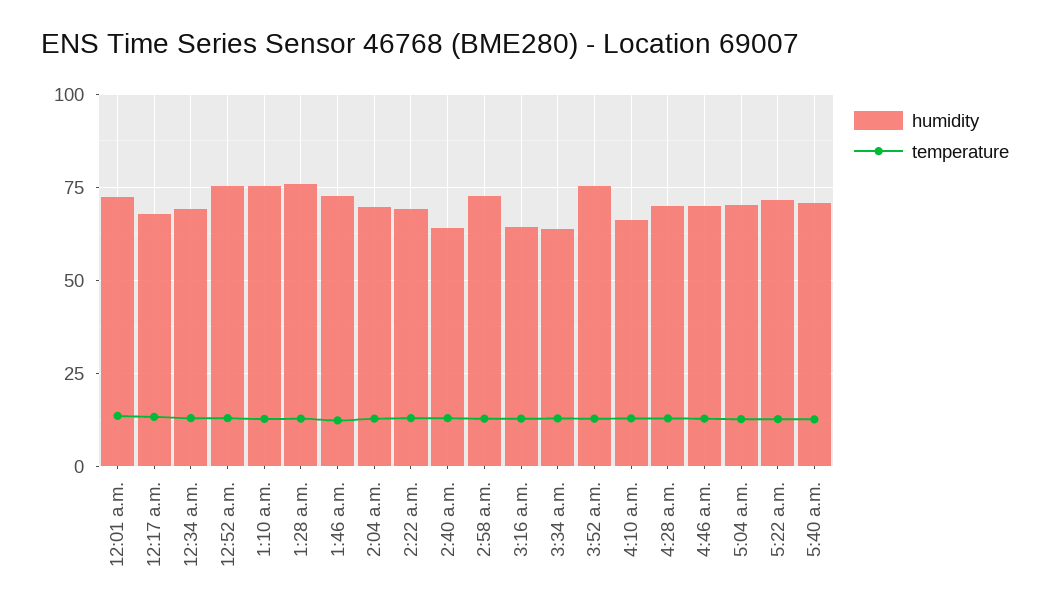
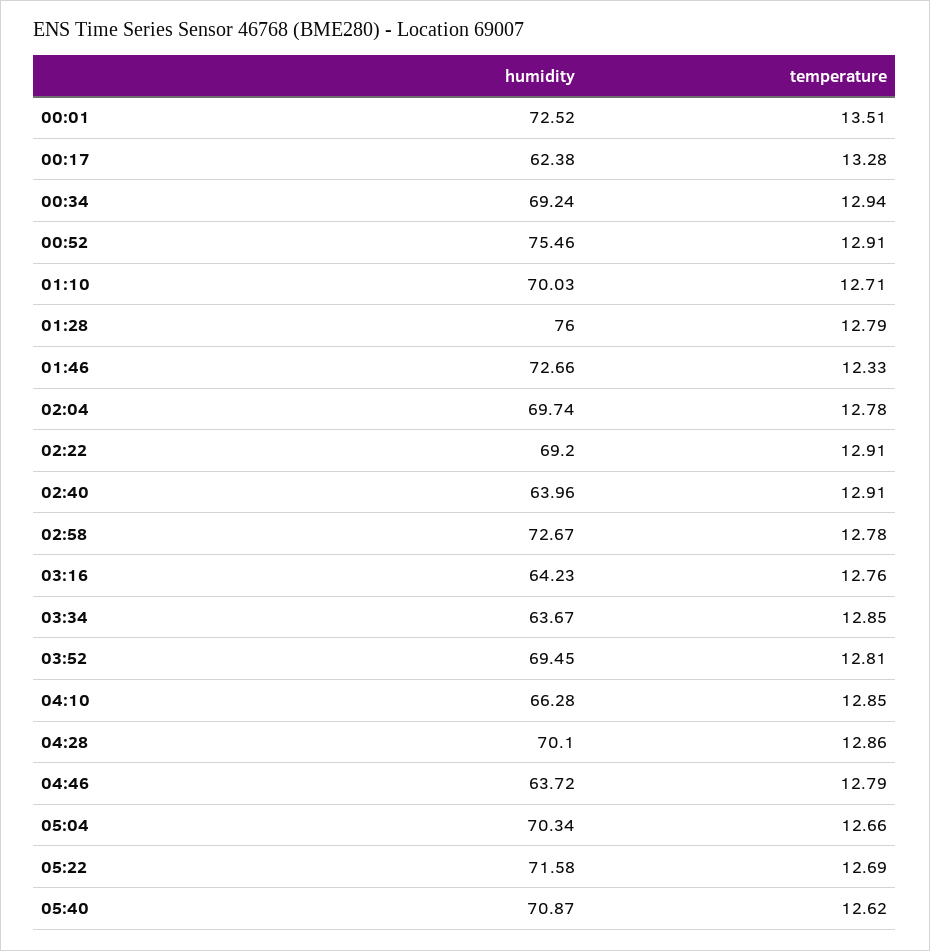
humidity, 12:17 a.m.: 67.5 -> 62.38
humidity, 1:10 a.m.: 75 -> 70.03
humidity, 3:52 a.m.: 75 -> 69.45
humidity, 4:46 a.m.: 70 -> 63.72

